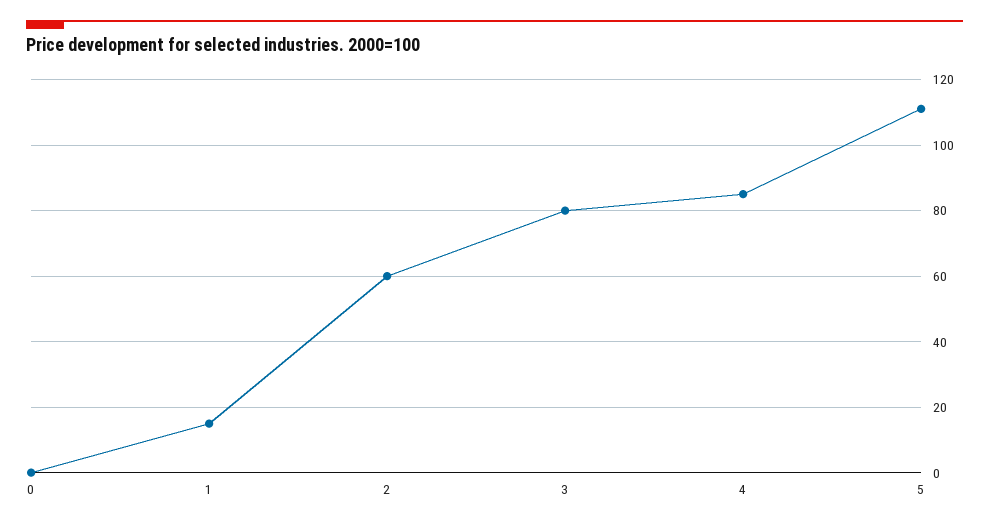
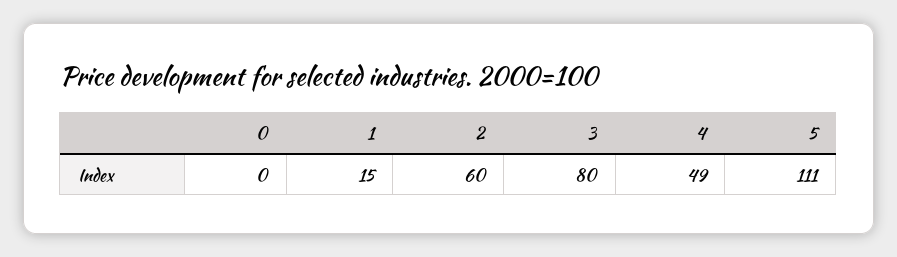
4: 85 -> 49

